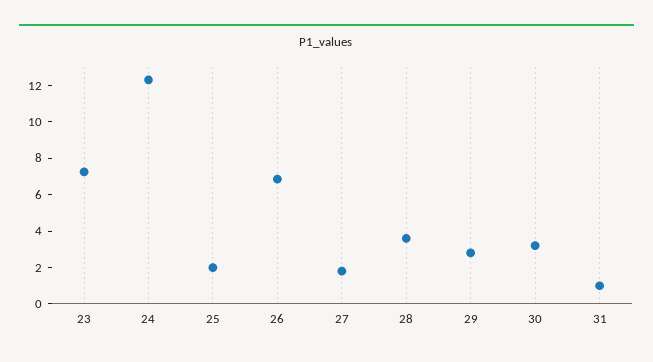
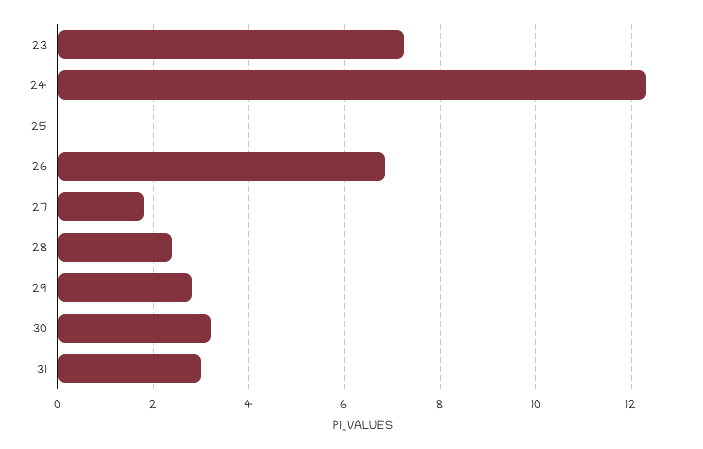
25: 2 -> 0
28: 3.5 -> 2.4
31: 1 -> 3

